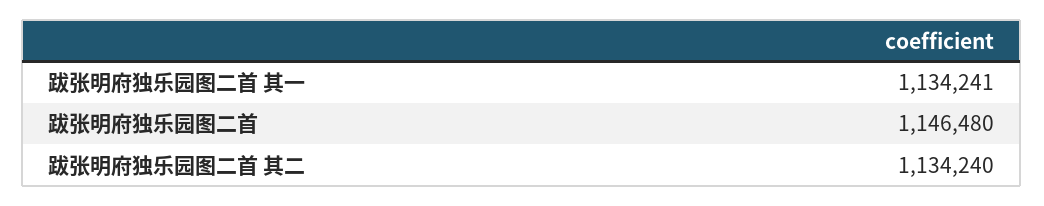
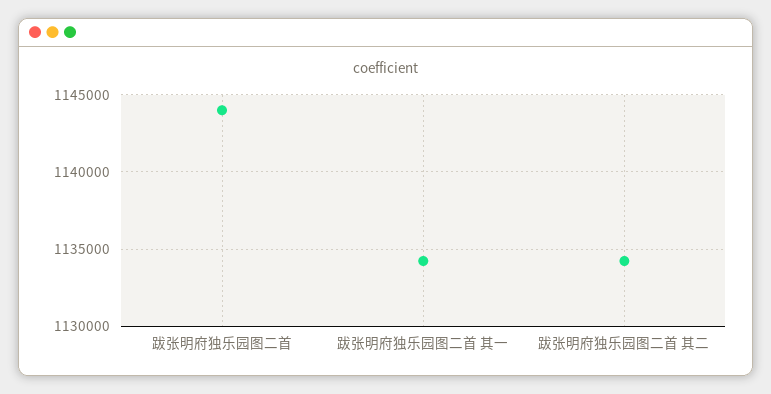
跋张明府独乐园图二首: 1146480 -> 1144000

